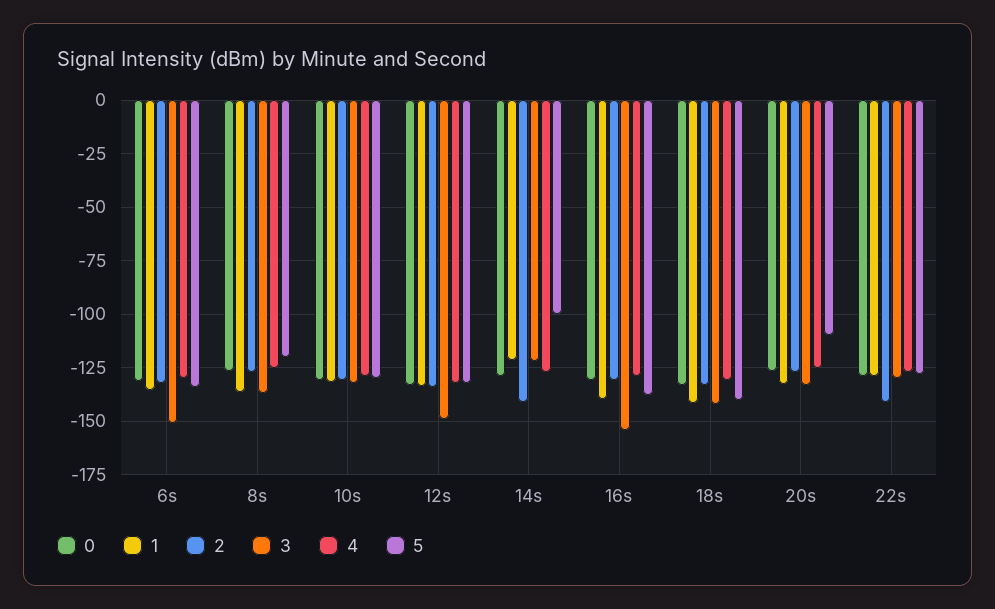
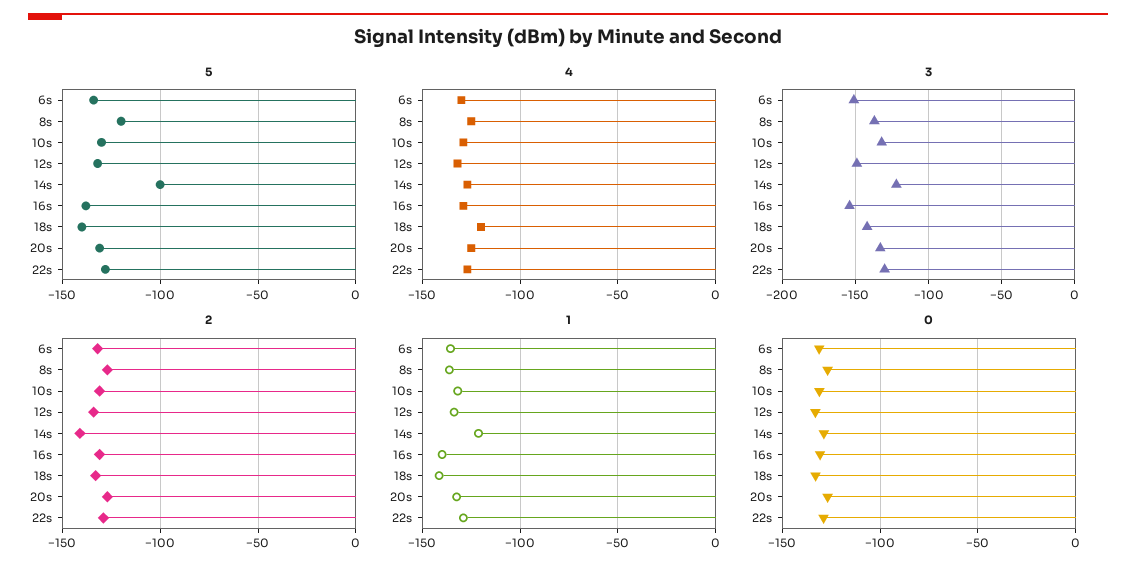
4, 18s: -130 -> -120
5, 20s: -110 -> -130
2, 22s: -140 -> -130

